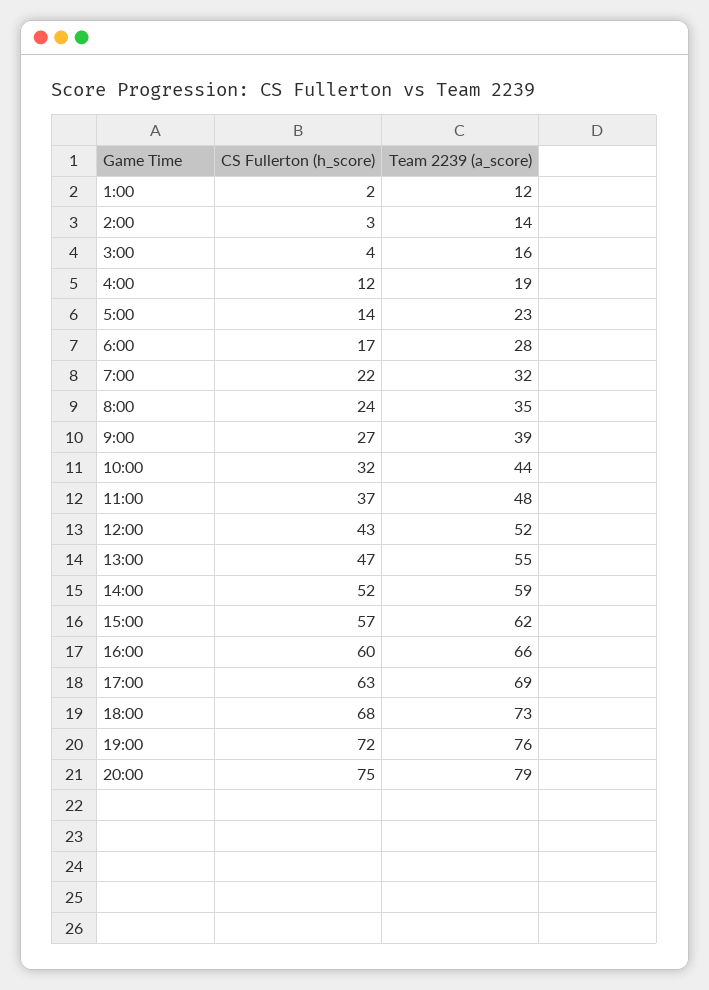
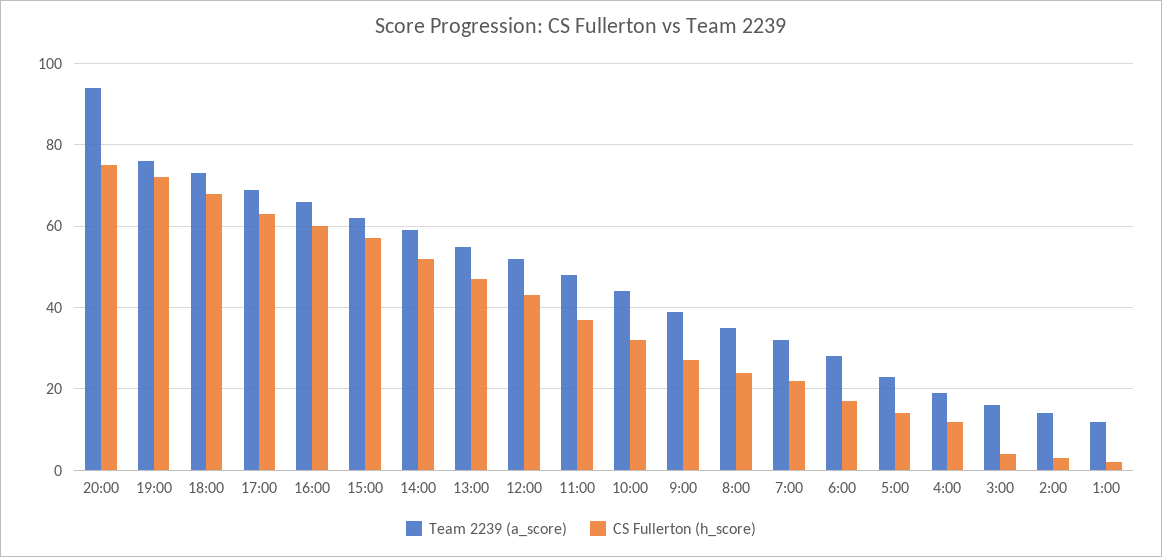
Team 2239 (a_score), 20:00: 79 -> 95

